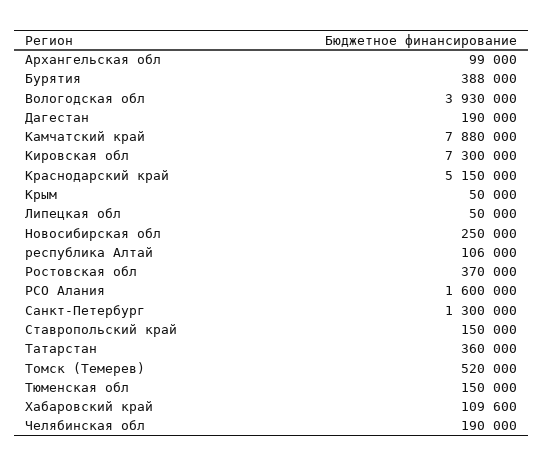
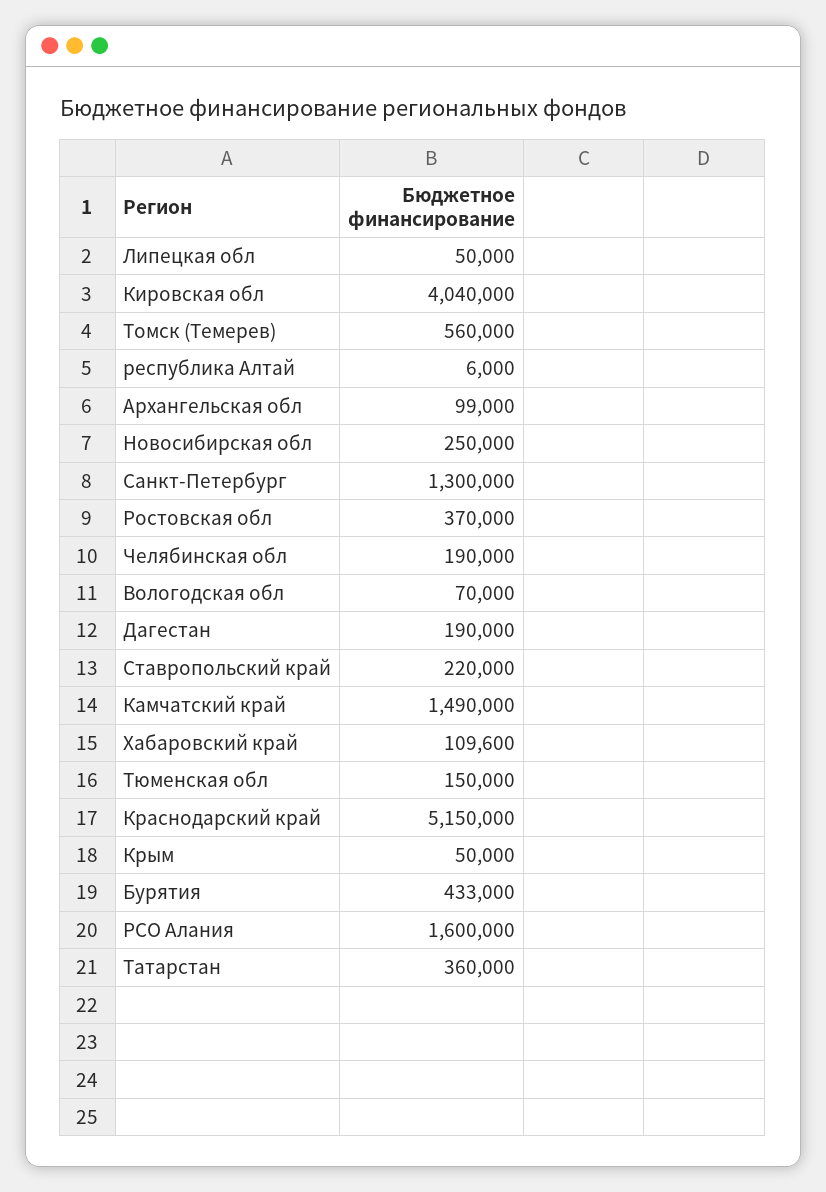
Бурятия: 388000 -> 433000
Вологодская обл: 3930000 -> 70000
Камчатский край: 7880000 -> 1490000
Кировская обл: 7300000 -> 4040000
республика Алтай: 106000 -> 6000
Ставропольский край: 150000 -> 220000
Томск (Темерев): 520000 -> 560000

